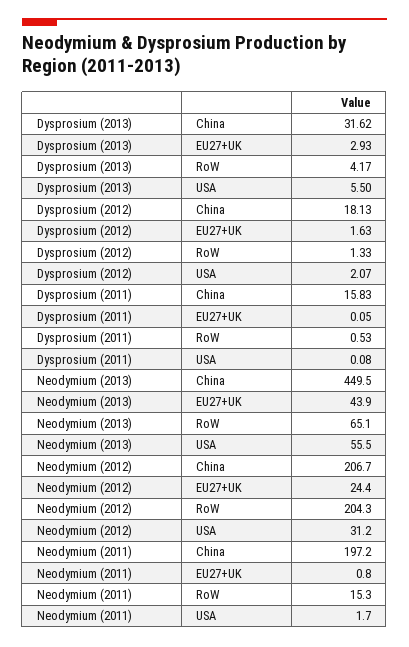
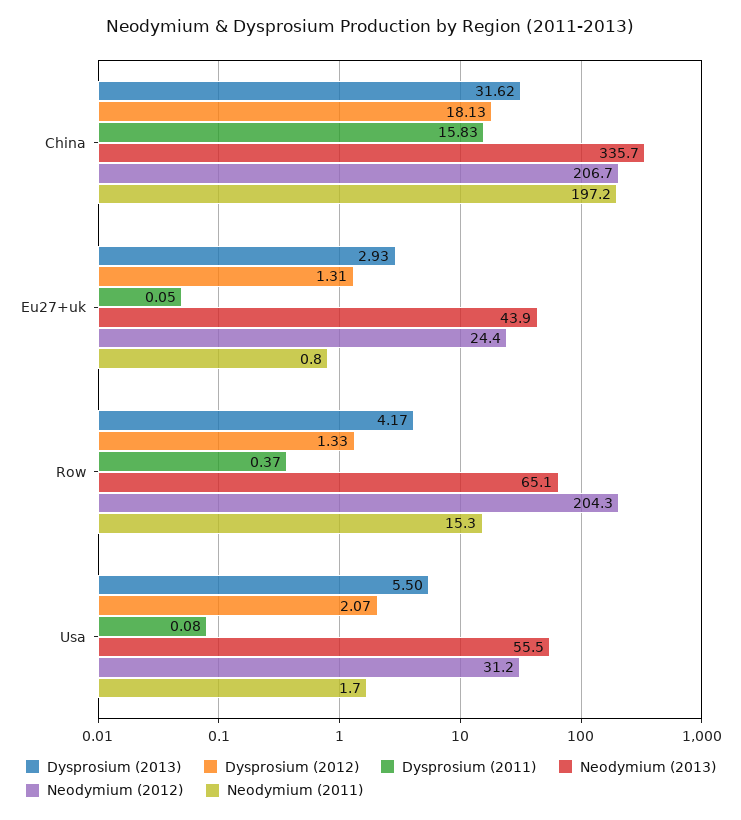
Dysprosium (2012), EU27+UK: 1.63 -> 1.31
Dysprosium (2011), RoW: 0.53 -> 0.37
Neodymium (2013), China: 449.5 -> 335.7

